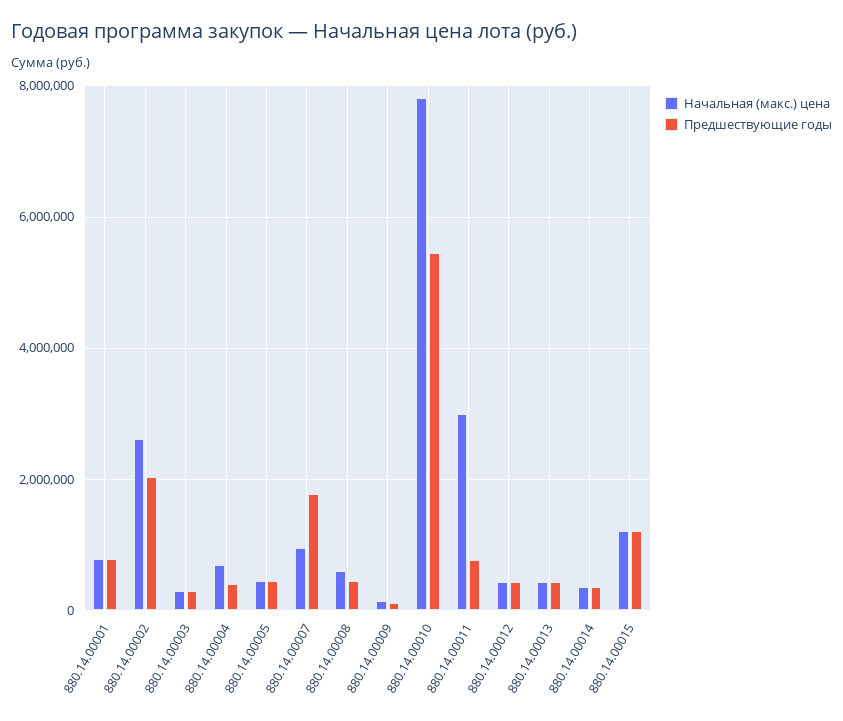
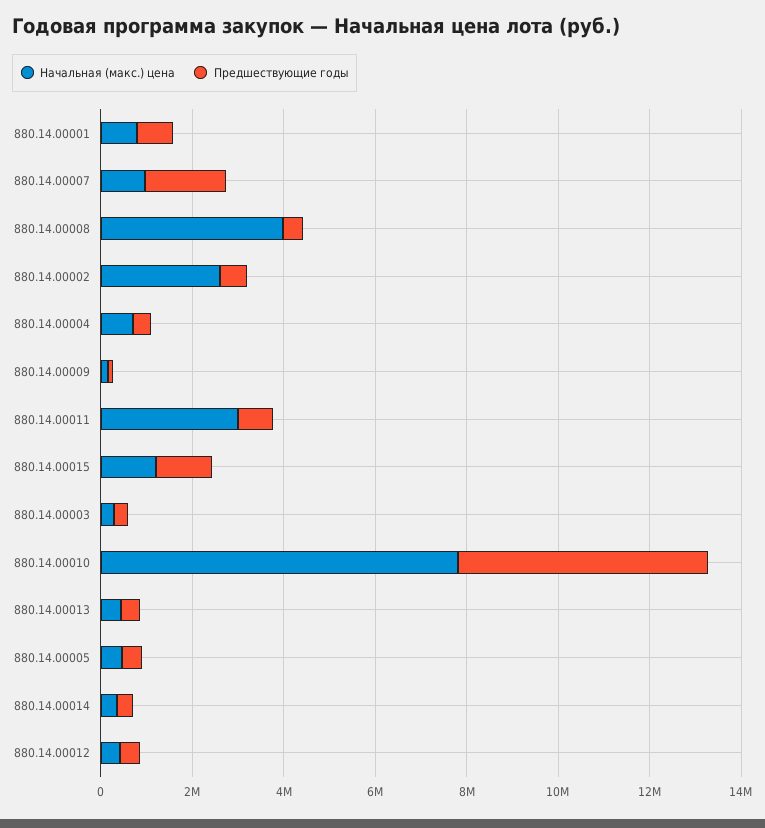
Предшествующие годы, 880.14.00002: 2000000 -> 500000
Начальная (макс.) цена, 880.14.00008: 600000 -> 4000000

